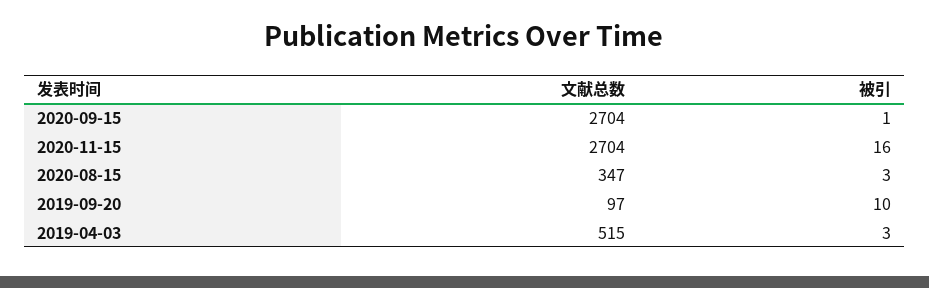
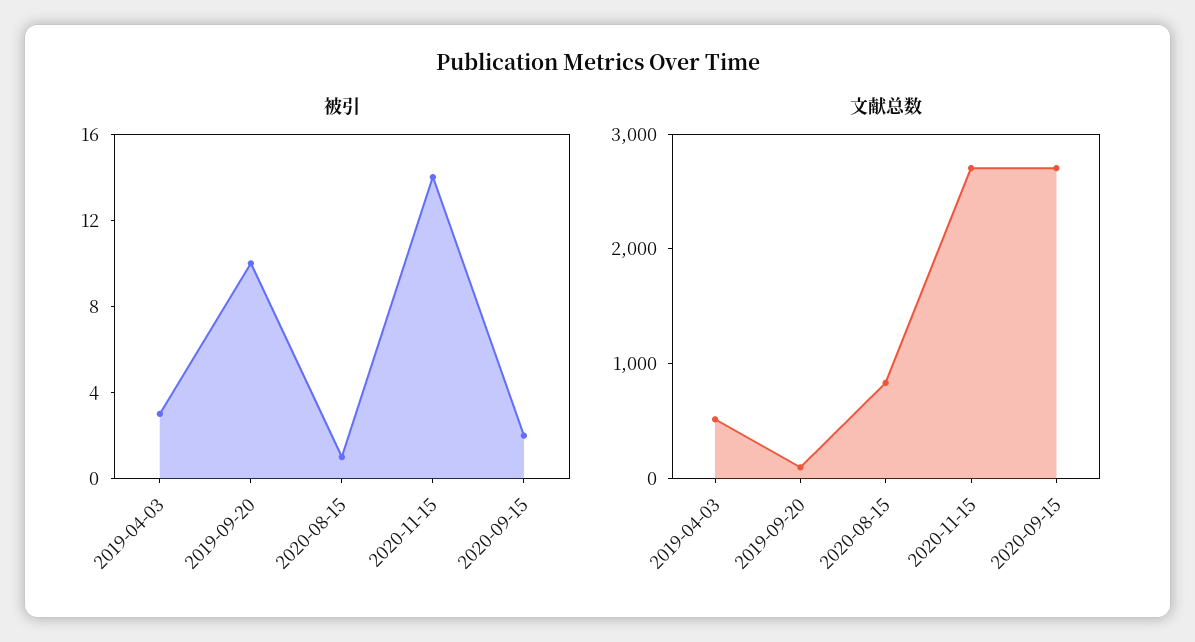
被引, 2020-09-15: 1 -> 2
被引, 2020-11-15: 16 -> 14
文献总数, 2020-08-15: 347 -> 800
被引, 2020-08-15: 3 -> 1

